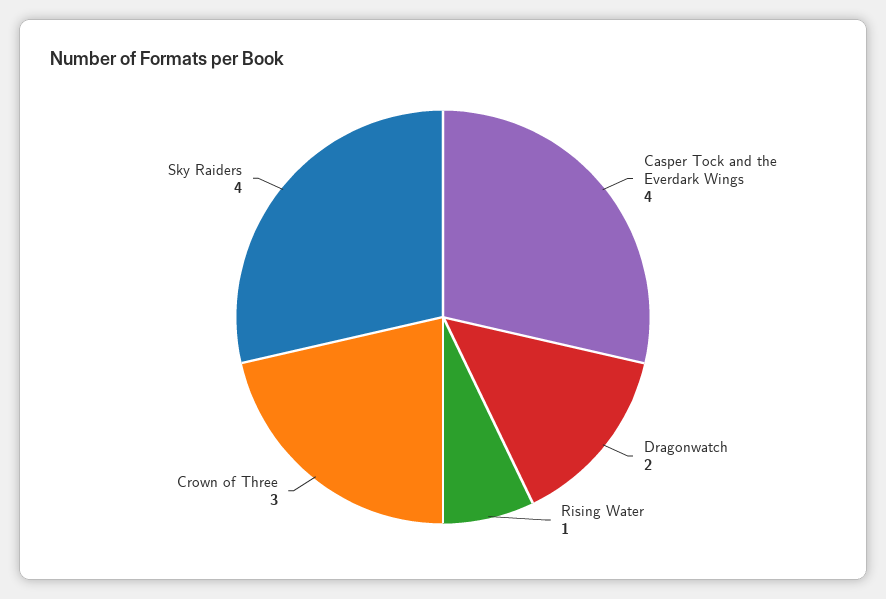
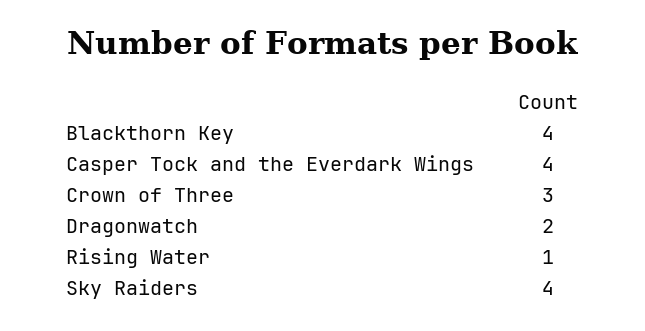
Blackthorn Key: none -> 4

